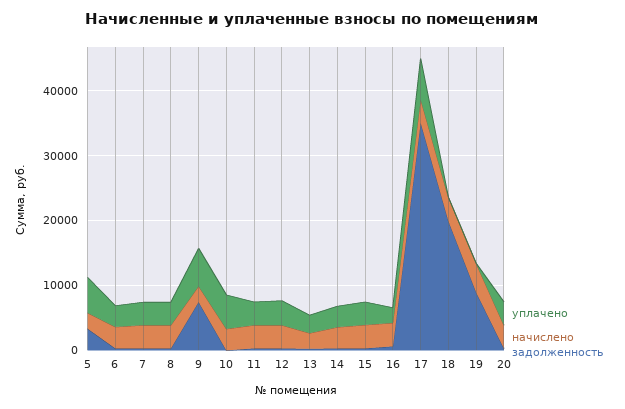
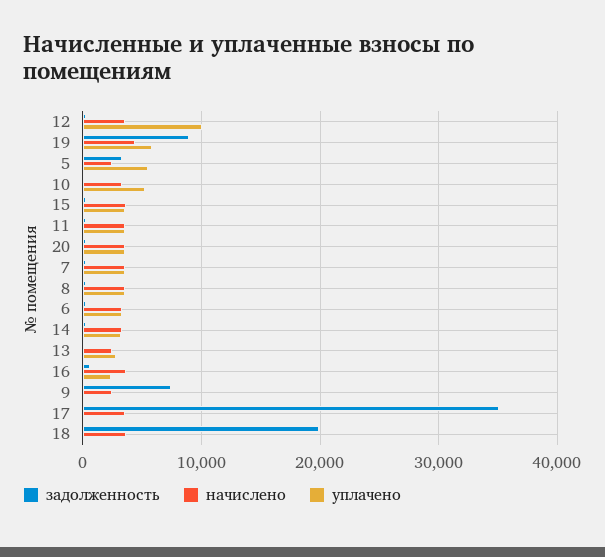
уплачено, 9: 6000 -> 0
уплачено, 12: 4000 -> 10000
уплачено, 17: 6000 -> 0
уплачено, 19: 0 -> 6000

